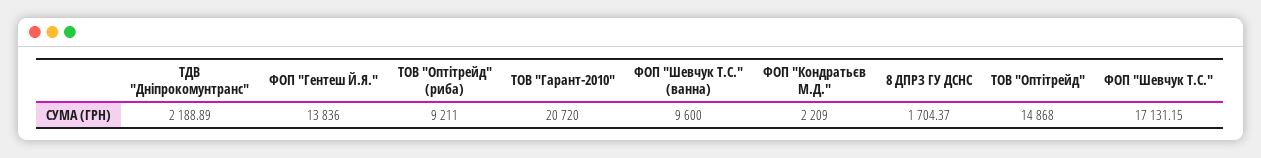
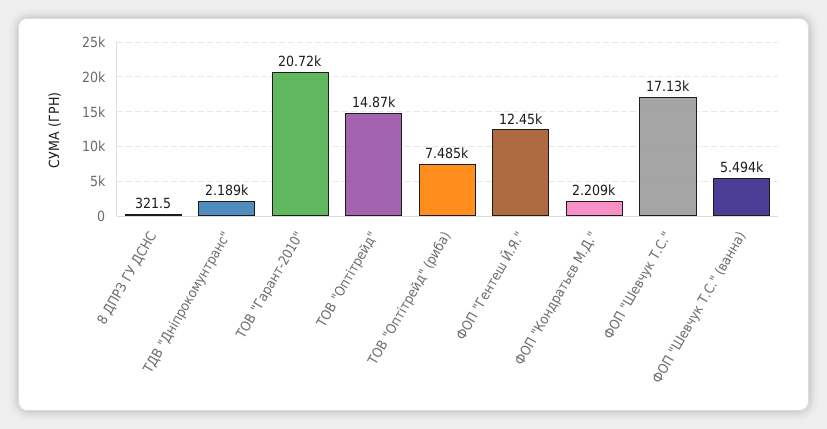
ФОП "Гентеш Й.Я.": 13836 -> 12450
ТОВ "Оптітрейд" (риба): 9211 -> 7485
ФОП "Шевчук Т.С." (ванна): 9600 -> 5494
8 ДПРЗ ГУ ДСНС: 1704.37 -> 321.5

